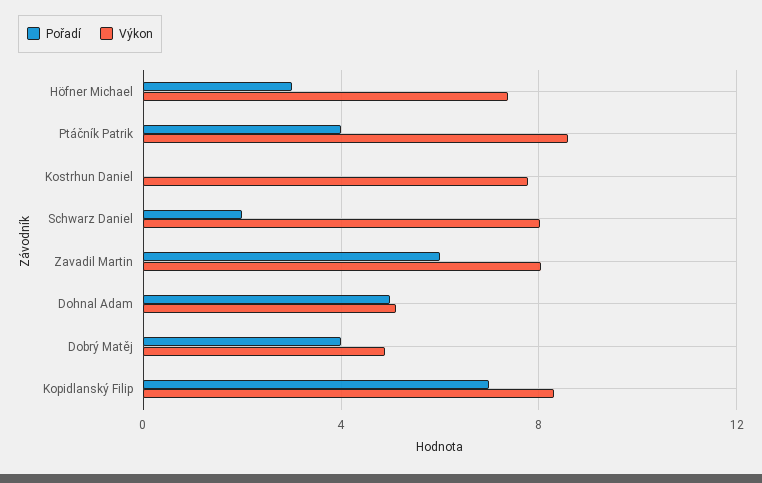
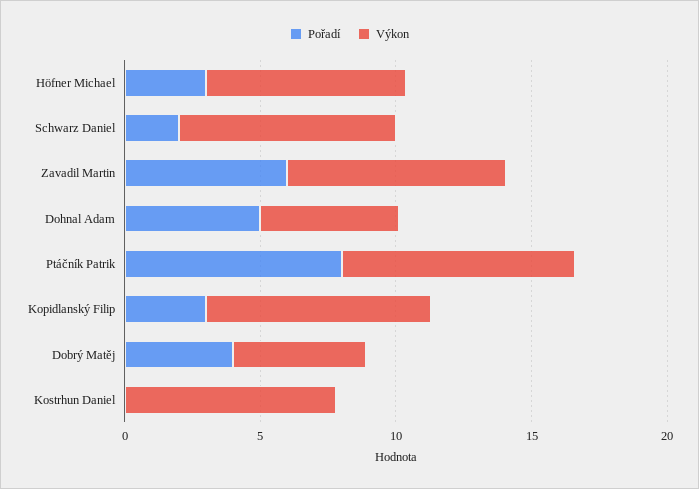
Pořadí, Ptáčník Patrik: 4 -> 8
Pořadí, Kopidlanský Filip: 7 -> 3

